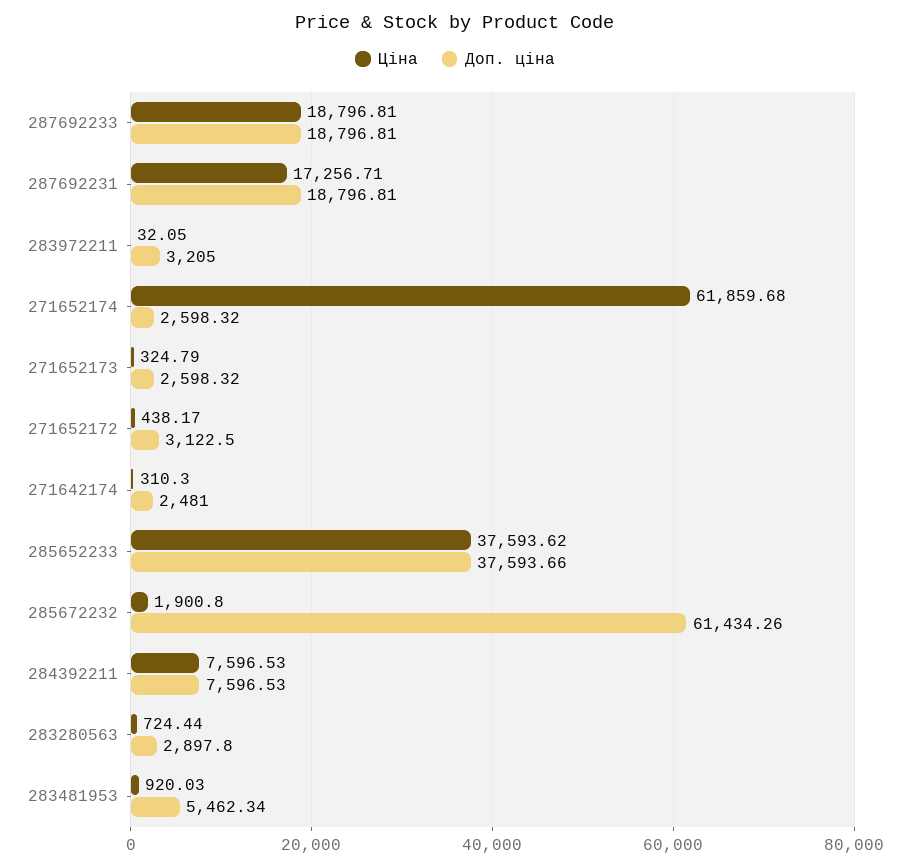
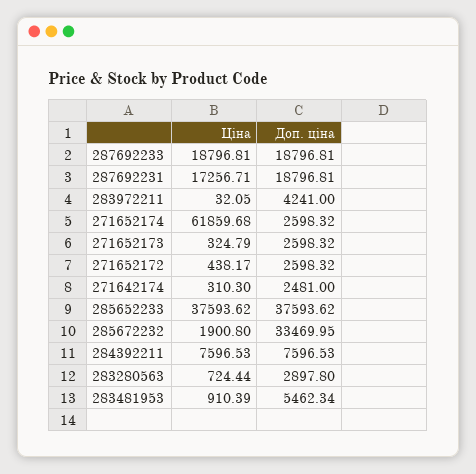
Доп. ціна, 283972211: 3205 -> 4241
Доп. ціна, 271652172: 3122.5 -> 2598.32
Доп. ціна, 285652233: 37593.66 -> 37593.62
Доп. ціна, 285672232: 61434.26 -> 33469.95
Ціна, 283481953: 920.03 -> 910.39

